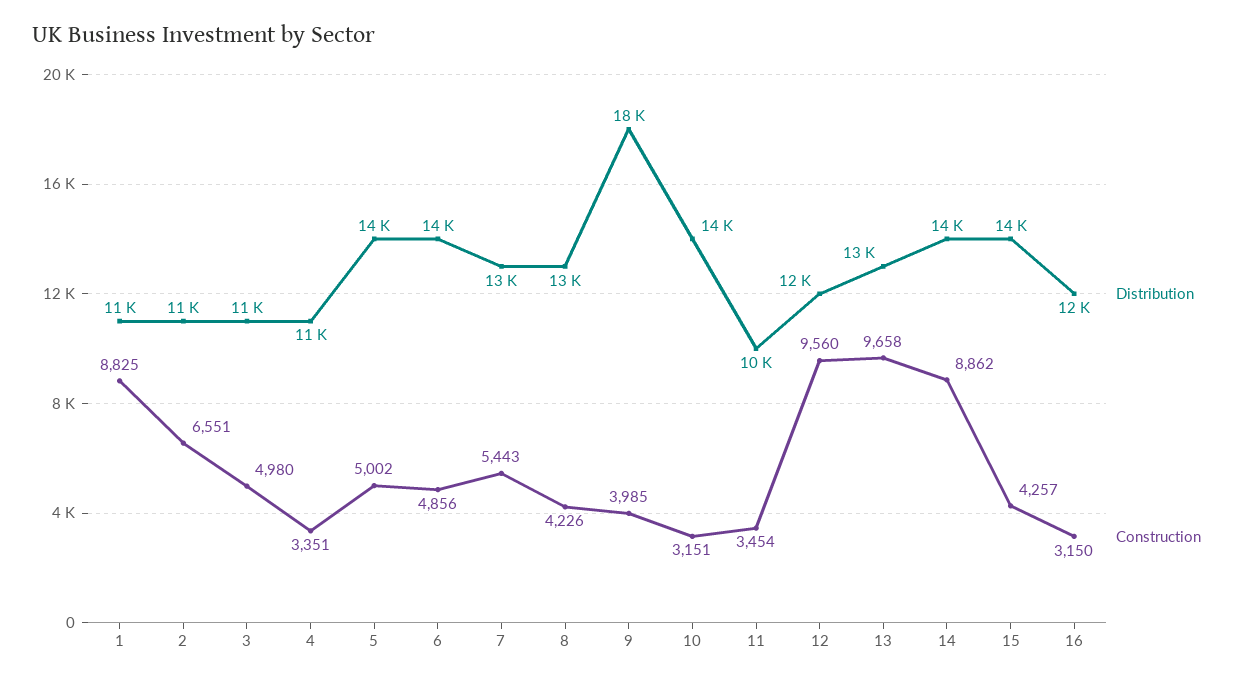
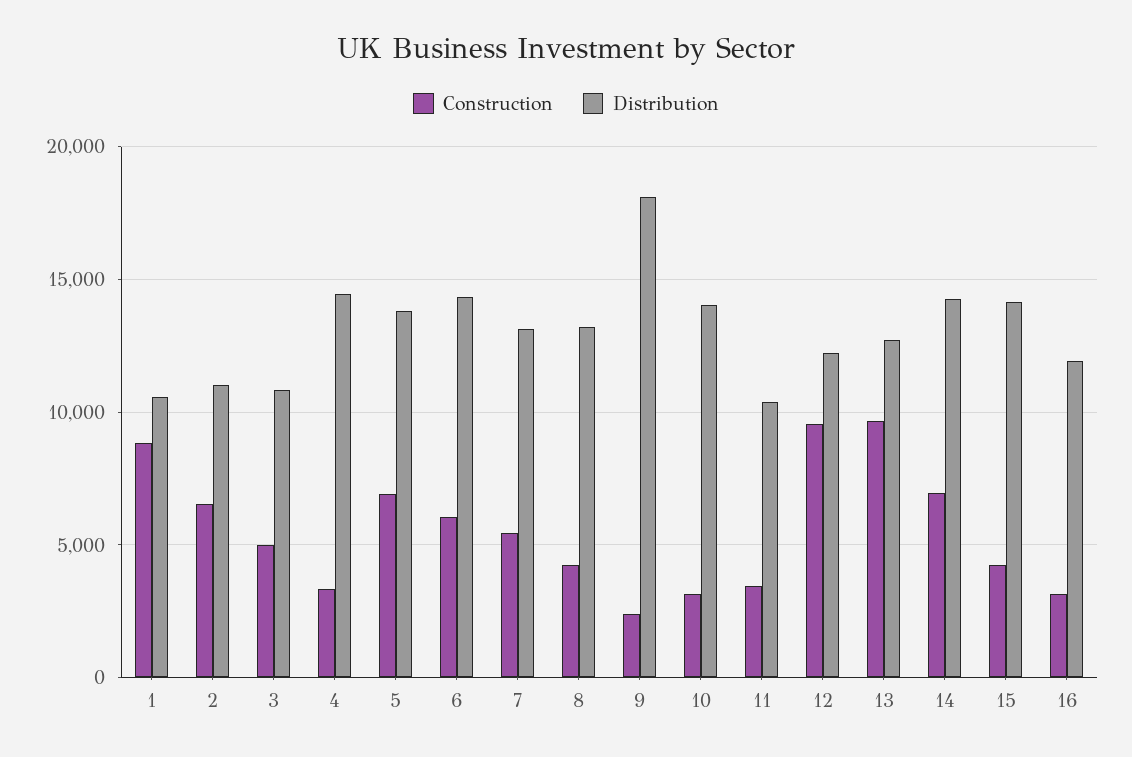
Distribution, 4: 11000 -> 14500
Construction, 5: 5002 -> 7000
Construction, 6: 4856 -> 6000
Construction, 9: 3985 -> 2500
Construction, 14: 8862 -> 7000

